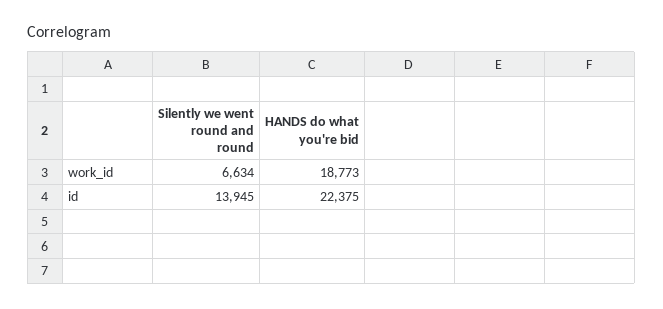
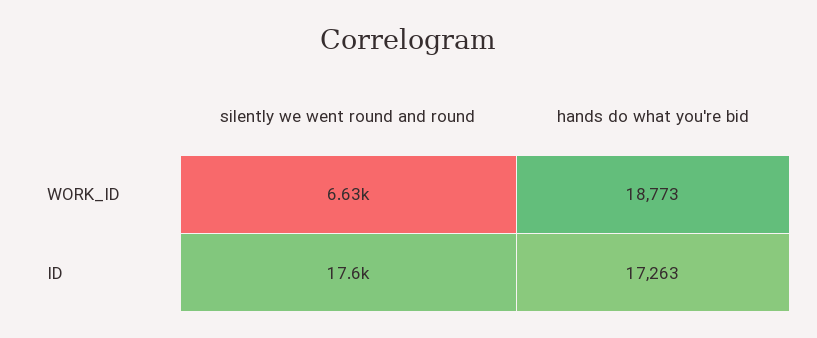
Silently we went round and round, id: 13945 -> 17600
HANDS do what you're bid, id: 22375 -> 17263

